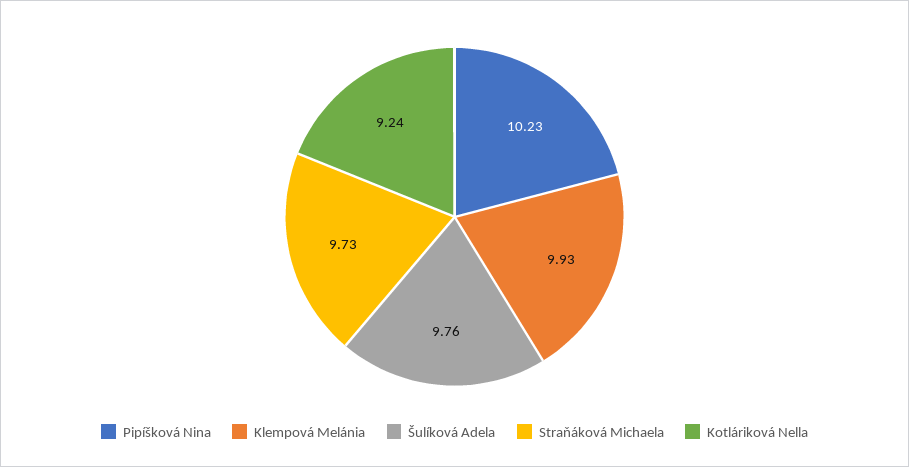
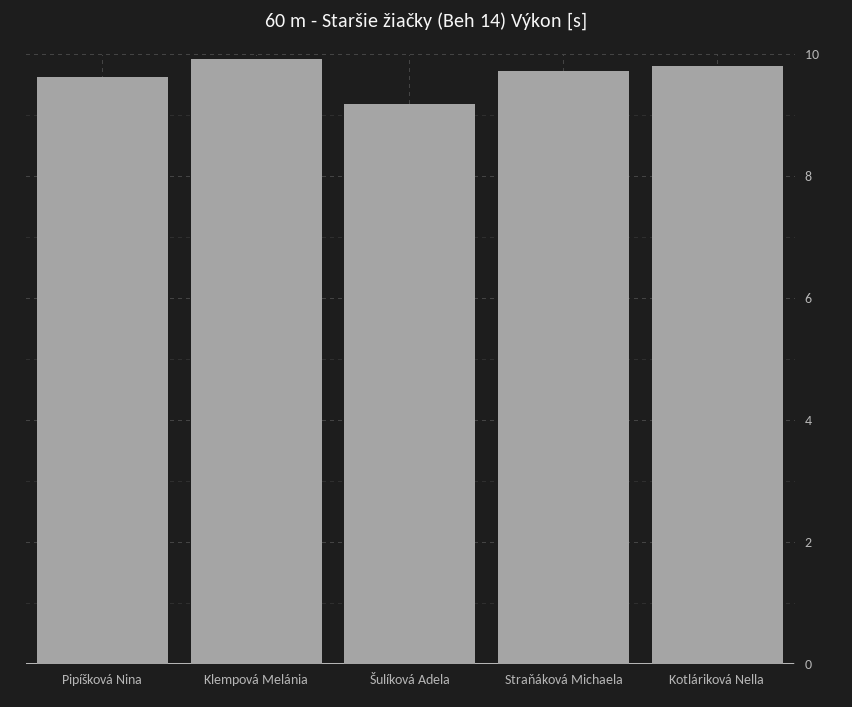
Pipíšková Nina: 10.23 -> 9.6
Šulíková Adela: 9.76 -> 9.2
Kotláriková Nella: 9.24 -> 9.8

